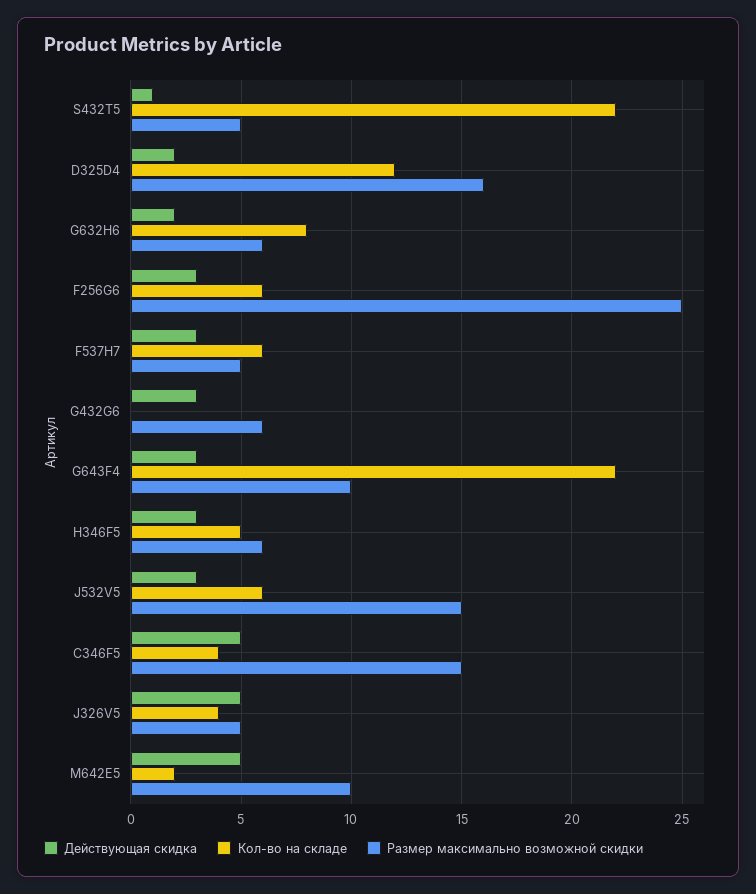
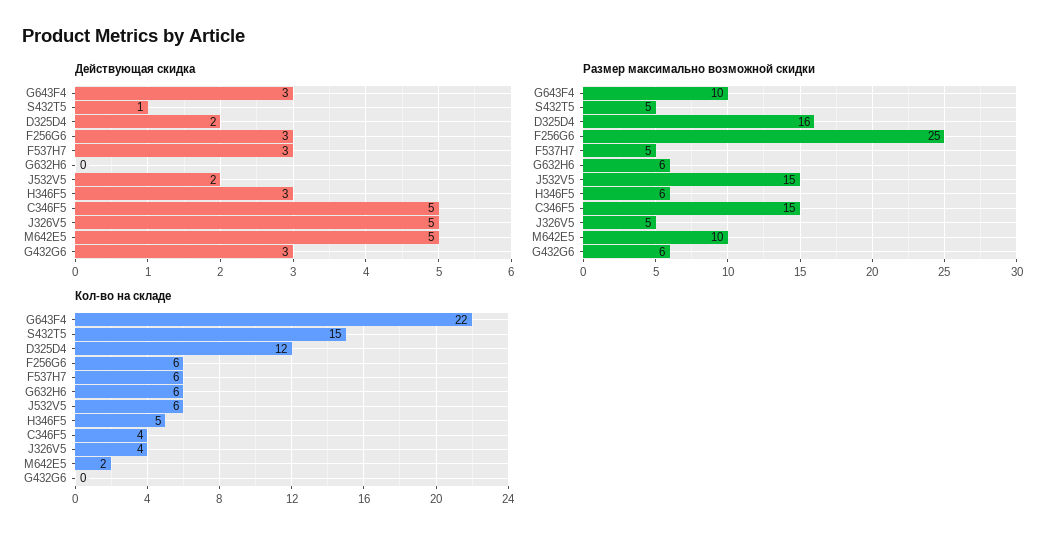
Кол-во на складе, S432T5: 22 -> 15
Действующая скидка, G632H6: 2 -> 0
Кол-во на складе, G632H6: 8 -> 6
Действующая скидка, J532V5: 3 -> 2

